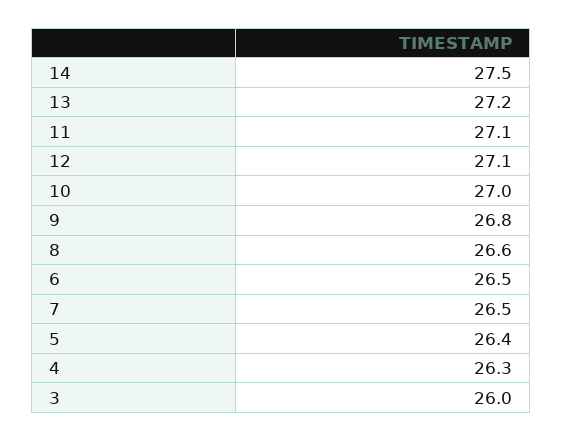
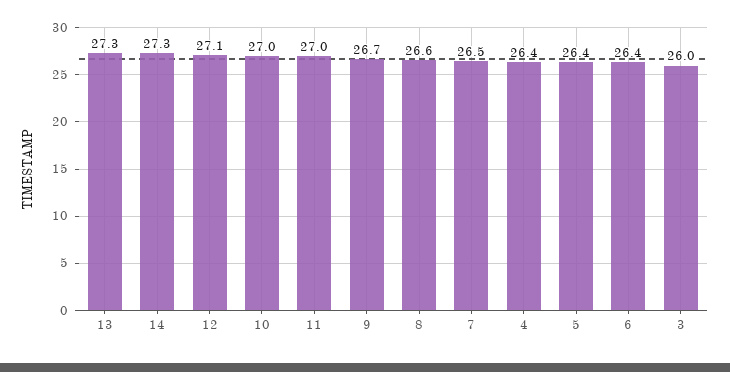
14: 27.5 -> 27.3
13: 27.2 -> 27.3
11: 27.1 -> 27
9: 26.8 -> 26.7
6: 26.5 -> 26.4
4: 26.3 -> 26.4

